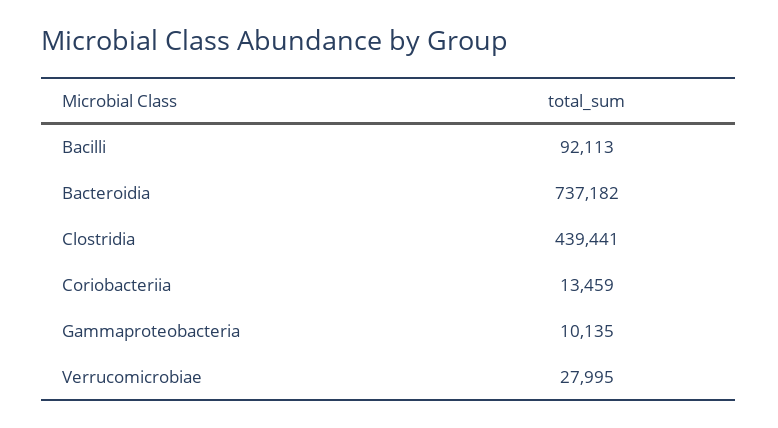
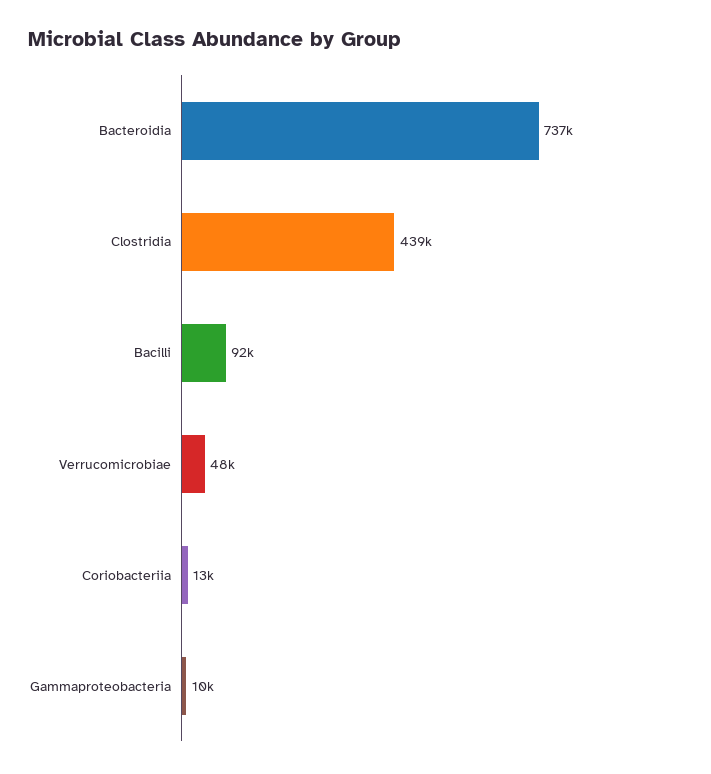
Verrucomicrobiae: 27995 -> 48000

